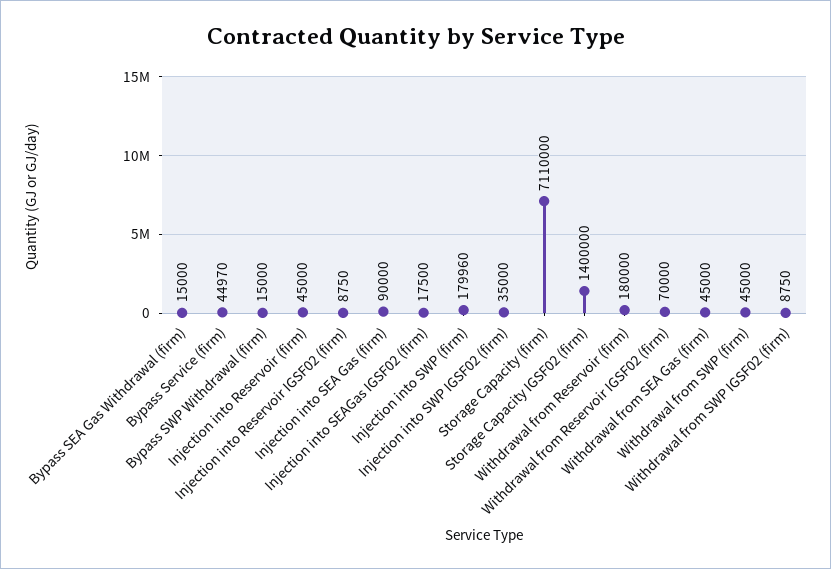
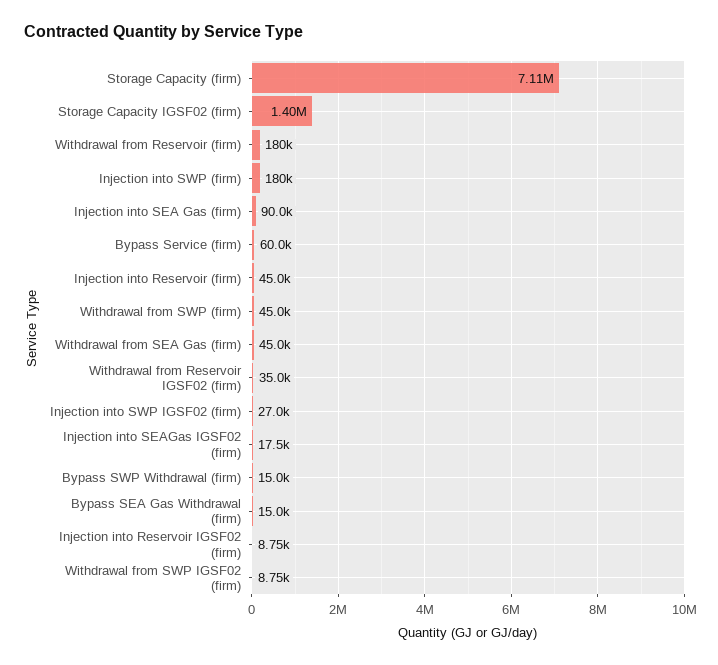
Bypass Service (firm): 44970 -> 60000
Injection into SWP IGSF02 (firm): 35000 -> 27000
Withdrawal from Reservoir IGSF02 (firm): 70000 -> 35000

